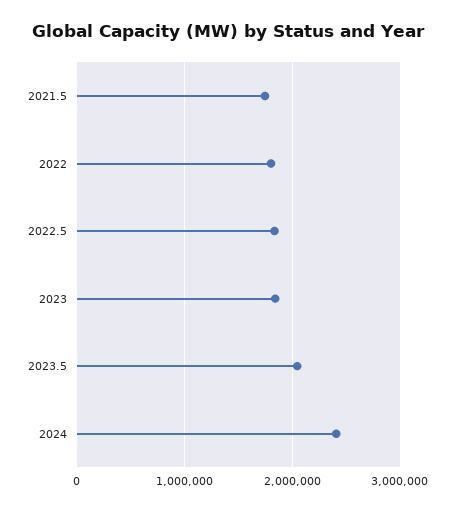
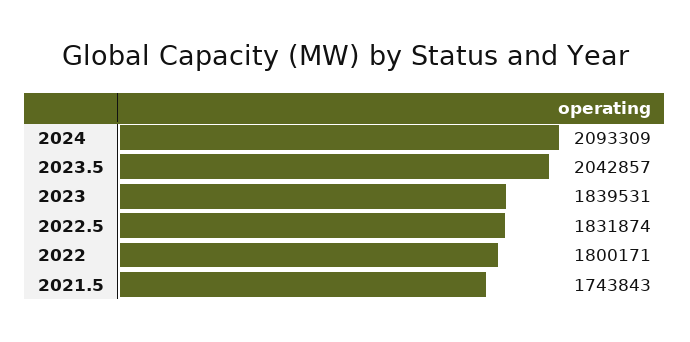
2024: 2400000 -> 2093309

